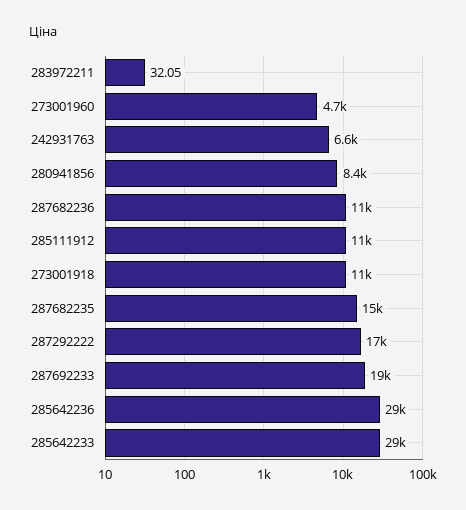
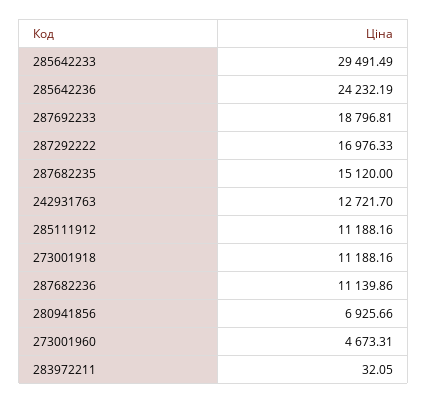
242931763: 6600 -> 12721.7
280941856: 8400 -> 6925.66
285642236: 29000 -> 24232.19

